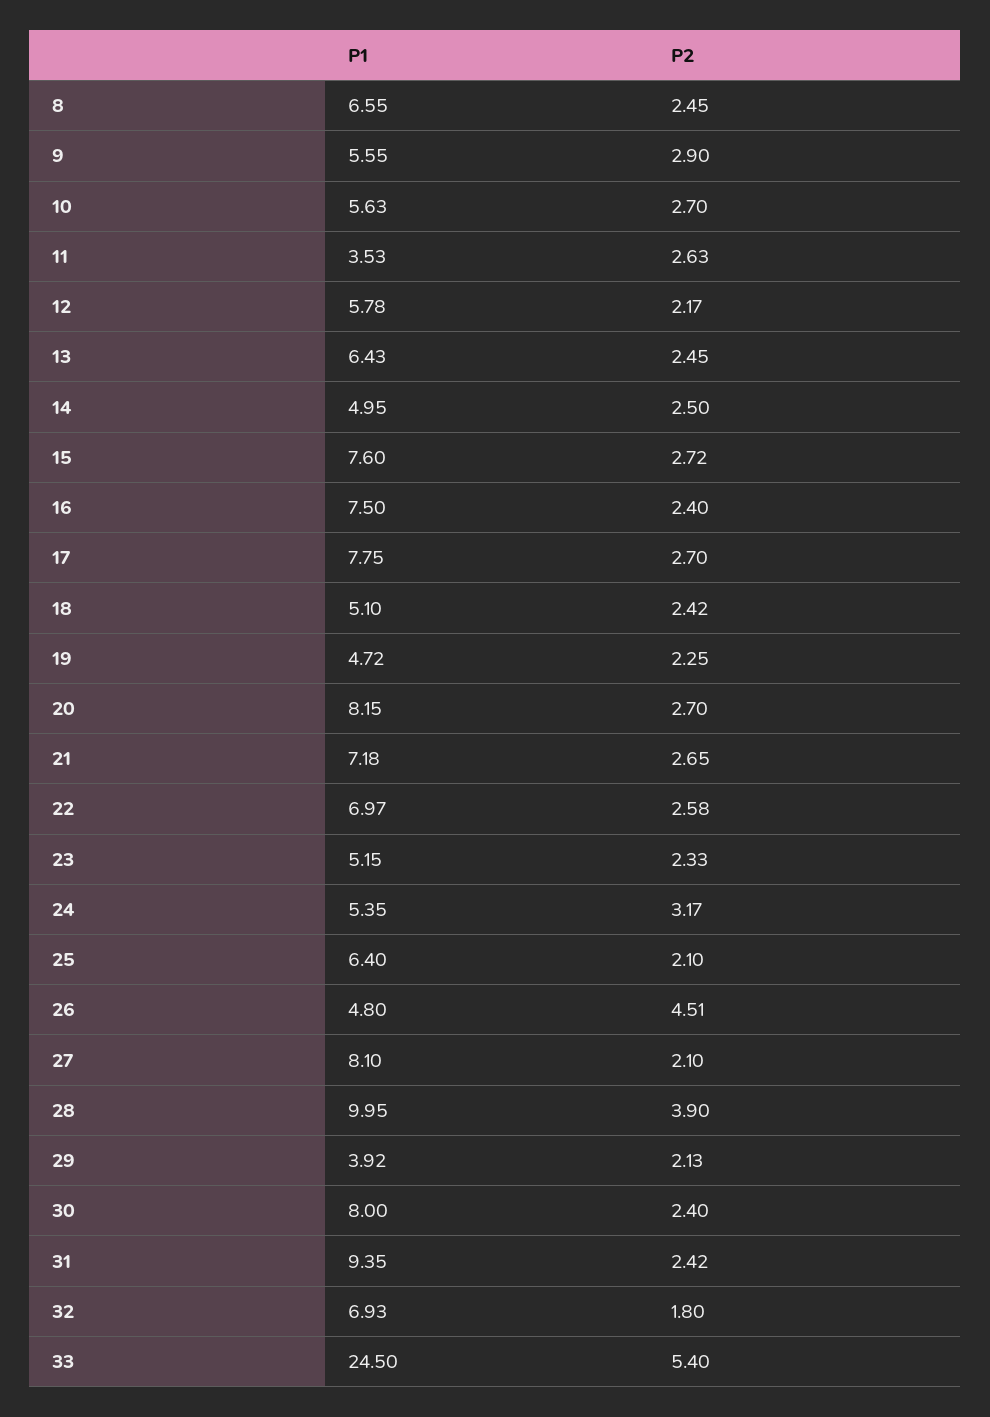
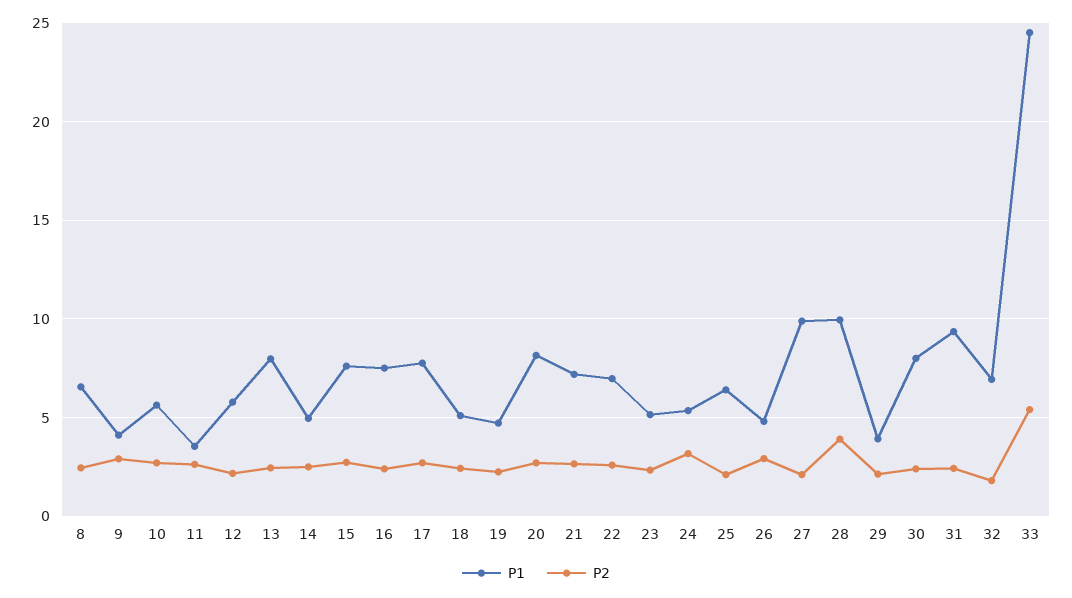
P1, 9: 5.55 -> 4
P1, 13: 6.43 -> 8
P2, 26: 4.51 -> 3
P1, 27: 8.1 -> 10

